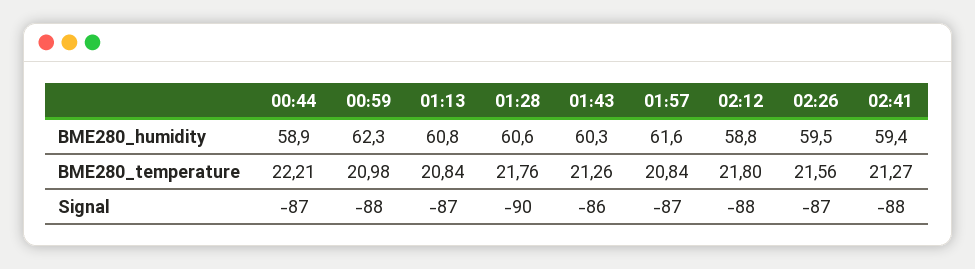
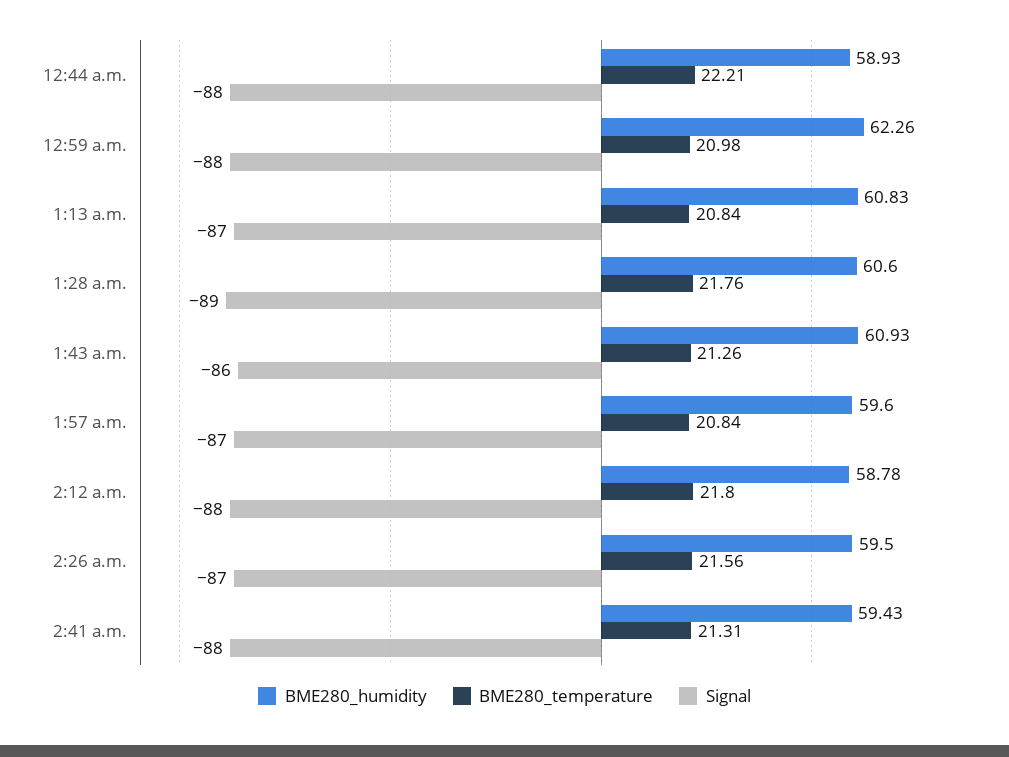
BME280_humidity, 01:43: 60.3 -> 60.93
BME280_humidity, 01:57: 61.6 -> 59.6
BME280_temperature, 02:41: 21.27 -> 21.31
Signal, 00:44: -87 -> -88
Signal, 01:28: -90 -> -89

